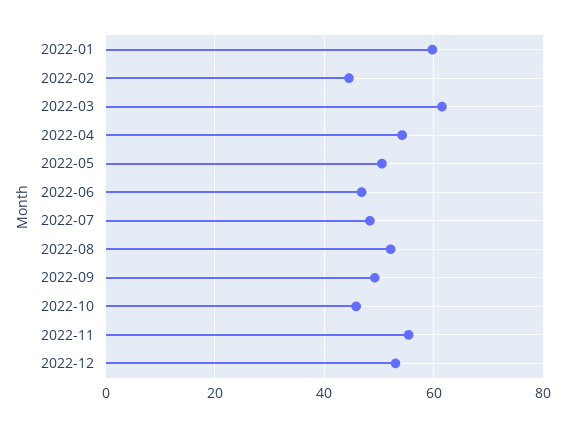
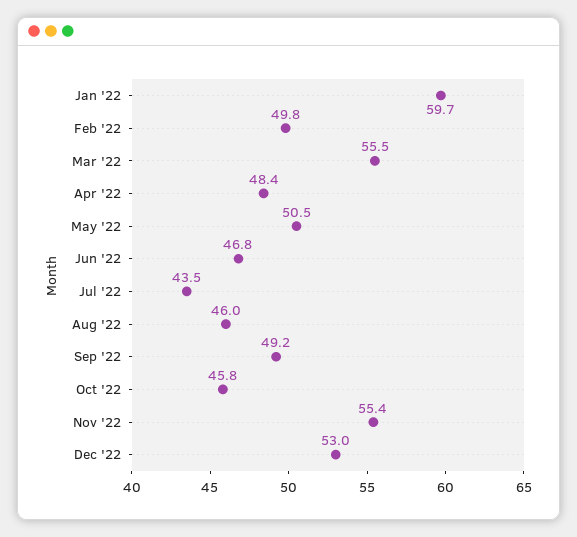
2022-02: 44 -> 49.8
2022-03: 62 -> 55.5
2022-04: 54 -> 48.4
2022-07: 48 -> 43.5
2022-08: 52 -> 46

